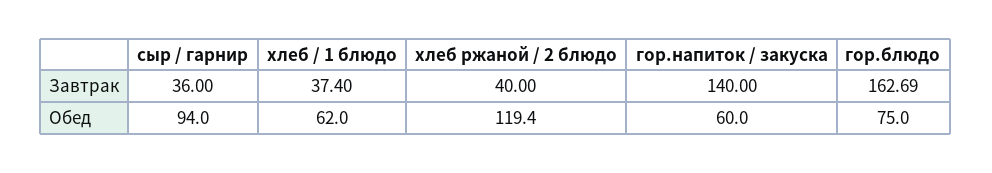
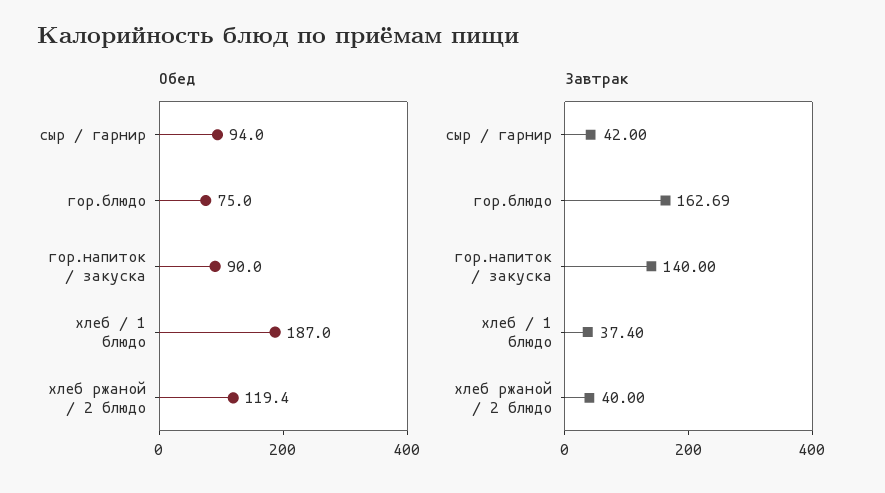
Завтрак, сыр / гарнир: 36 -> 42
Обед, хлеб / 1 блюдо: 62 -> 187
Обед, гор.напиток / закуска: 60 -> 90

